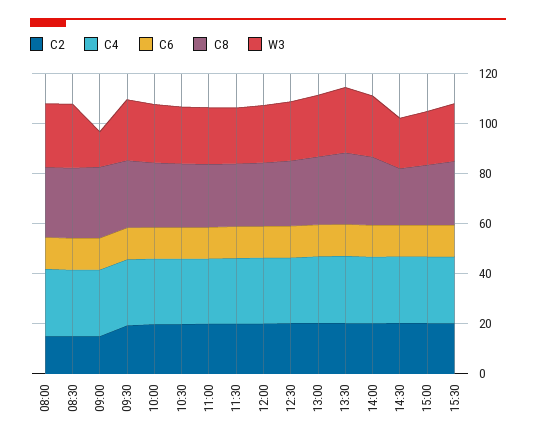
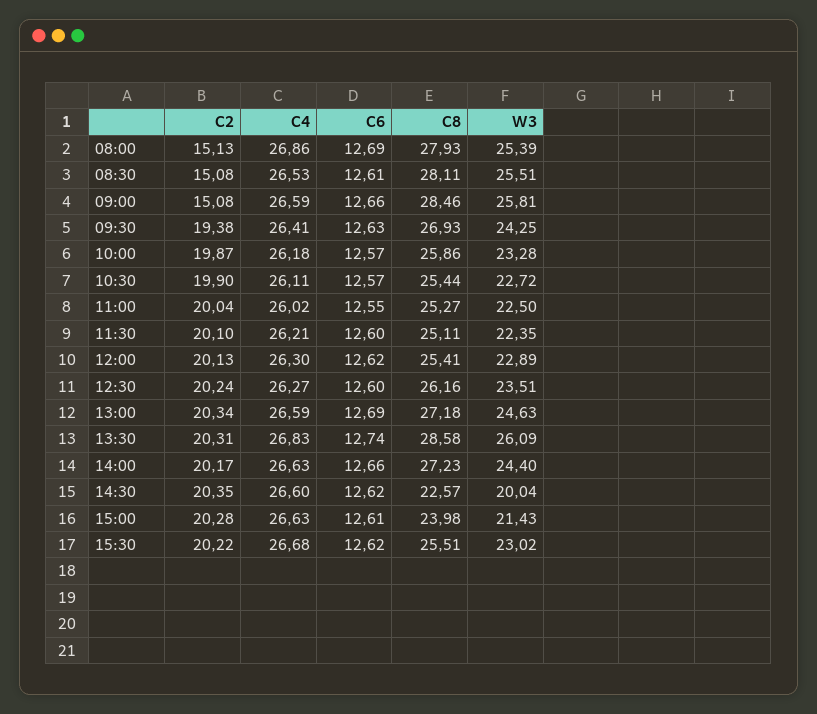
W3, 09:00: 15 -> 25.81

